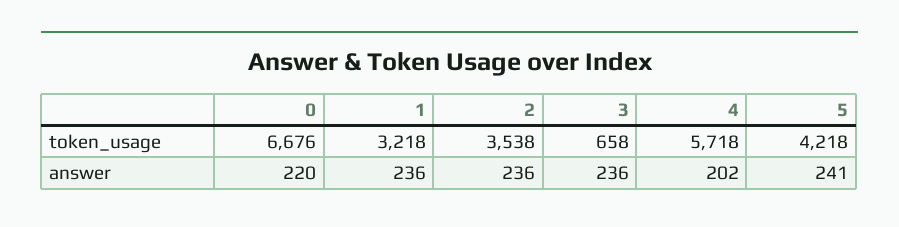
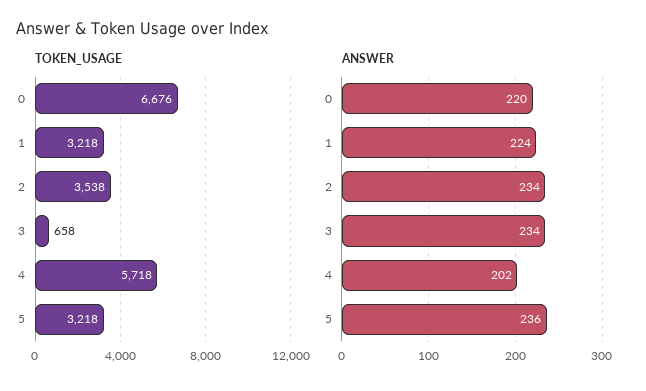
token_usage, 5: 4218 -> 3218
answer, 1: 236 -> 224
answer, 2: 236 -> 234
answer, 3: 236 -> 234
answer, 5: 241 -> 236

